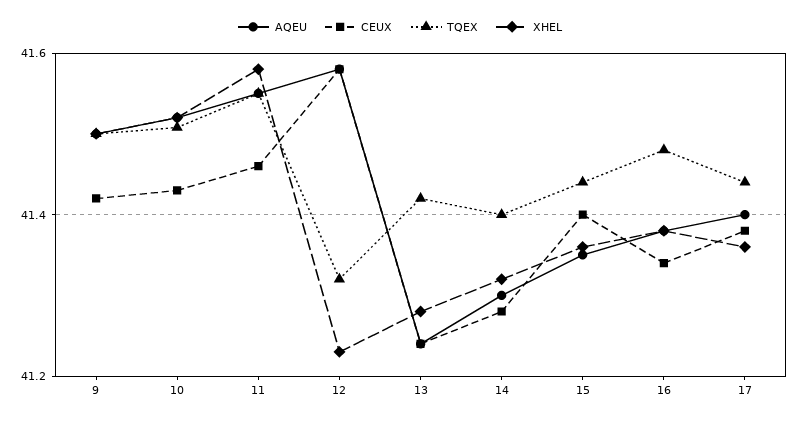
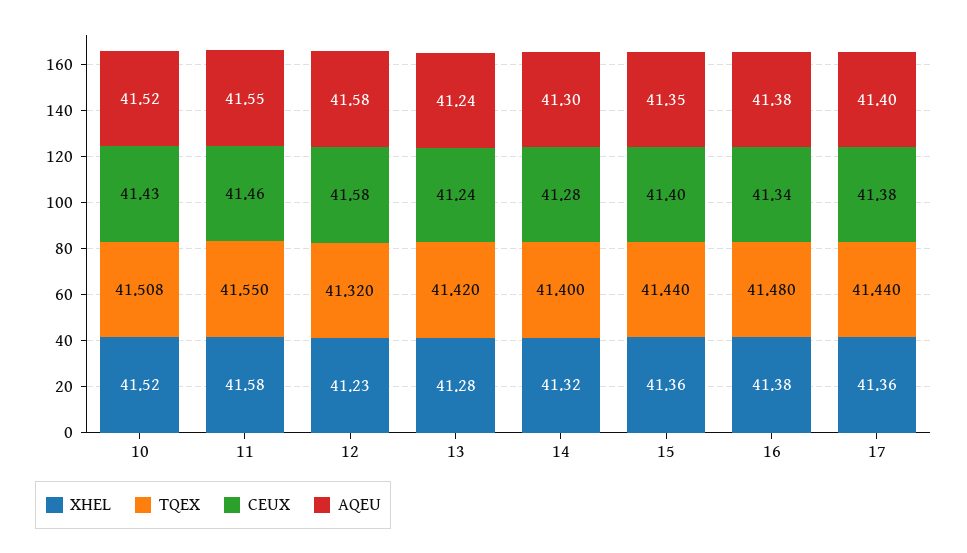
AQEU, 9: 41.5 -> none
CEUX, 9: 41.42 -> none
TQEX, 9: 41.5 -> none
XHEL, 9: 41.5 -> none

